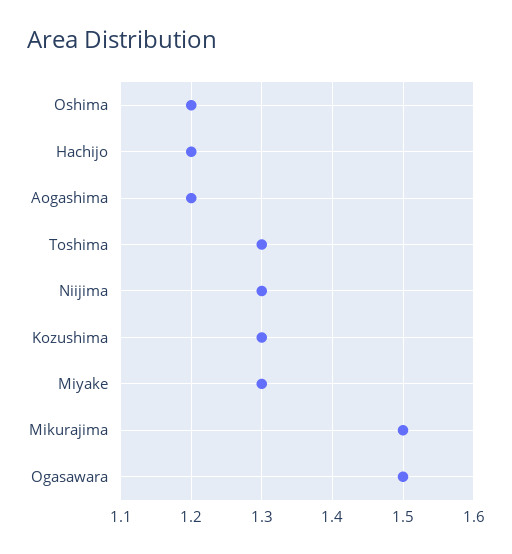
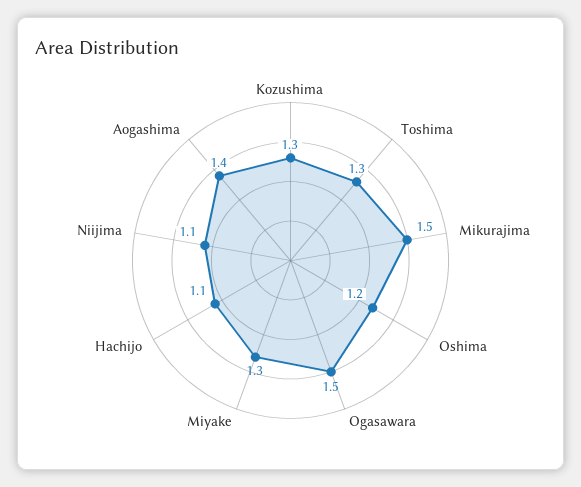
Hachijo: 1.2 -> 1.1
Aogashima: 1.2 -> 1.4
Niijima: 1.3 -> 1.1

